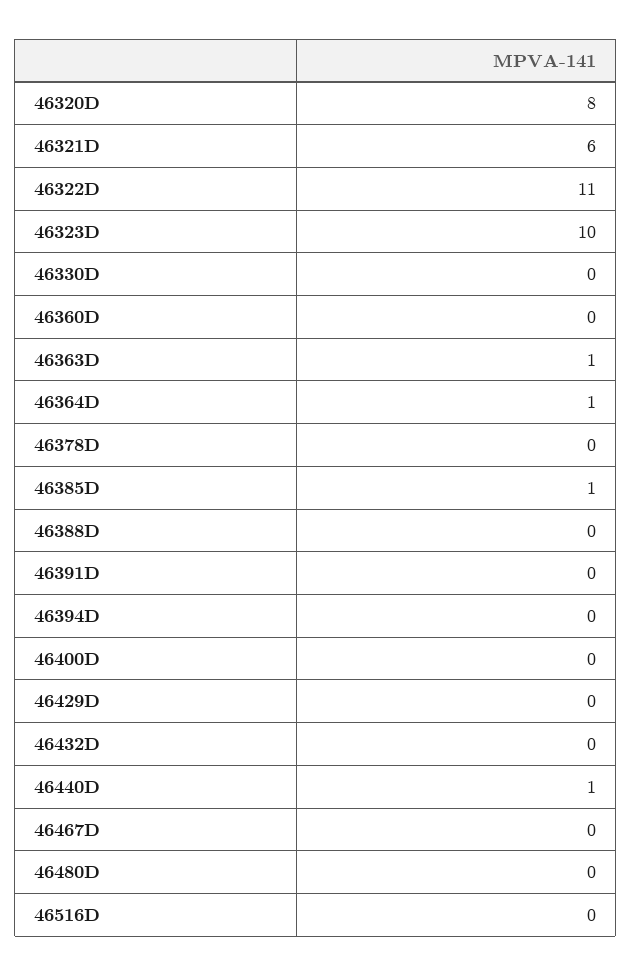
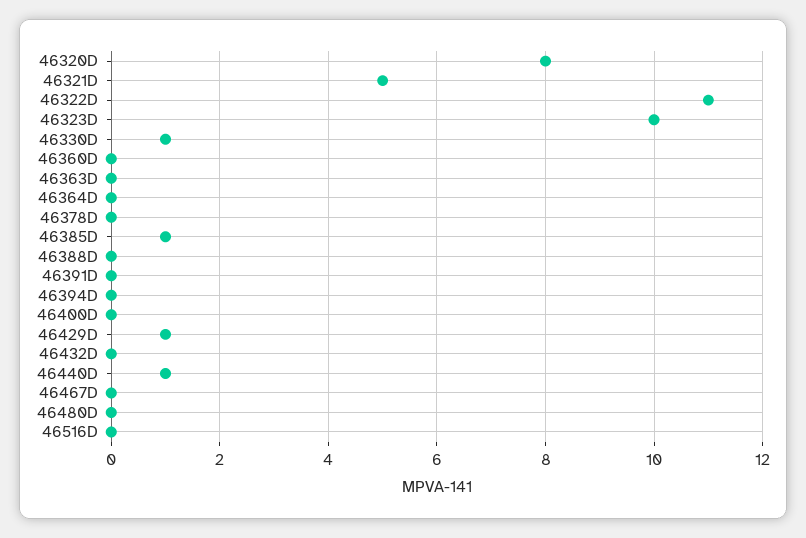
46321D: 6 -> 5
46330D: 0 -> 1
46363D: 1 -> 0
46364D: 1 -> 0
46429D: 0 -> 1

